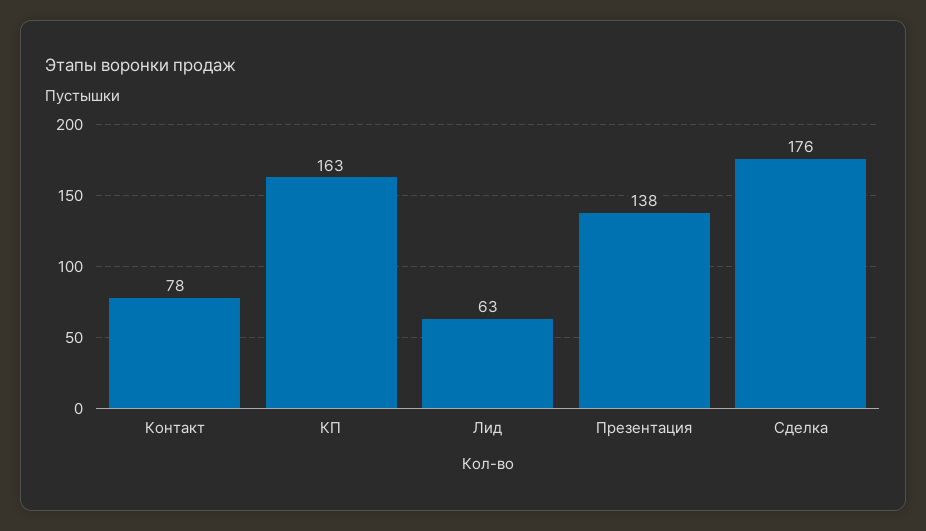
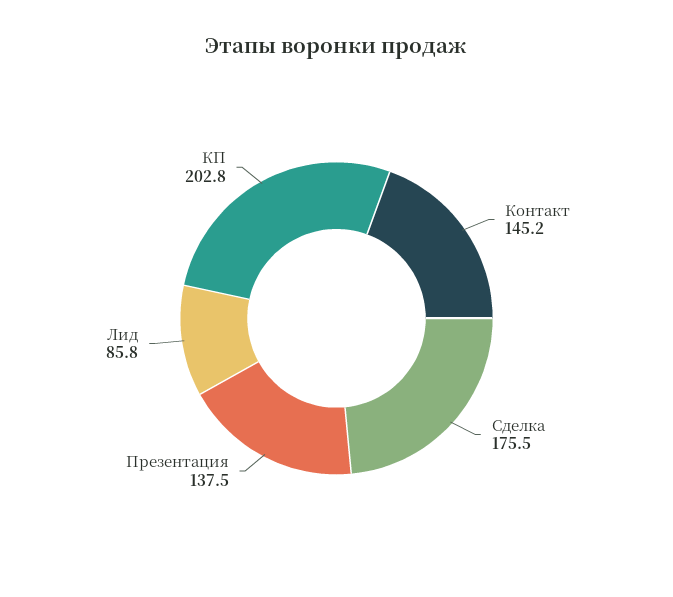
Контакт: 78 -> 145.2
КП: 163 -> 202.8
Лид: 63 -> 85.8

